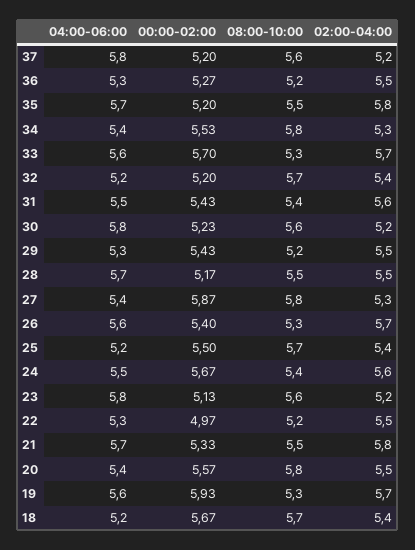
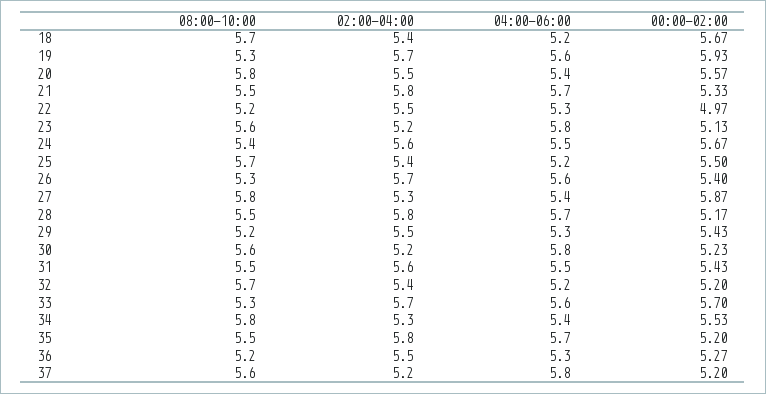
08:00-10:00, 31: 5.4 -> 5.5
02:00-04:00, 28: 5.5 -> 5.8

